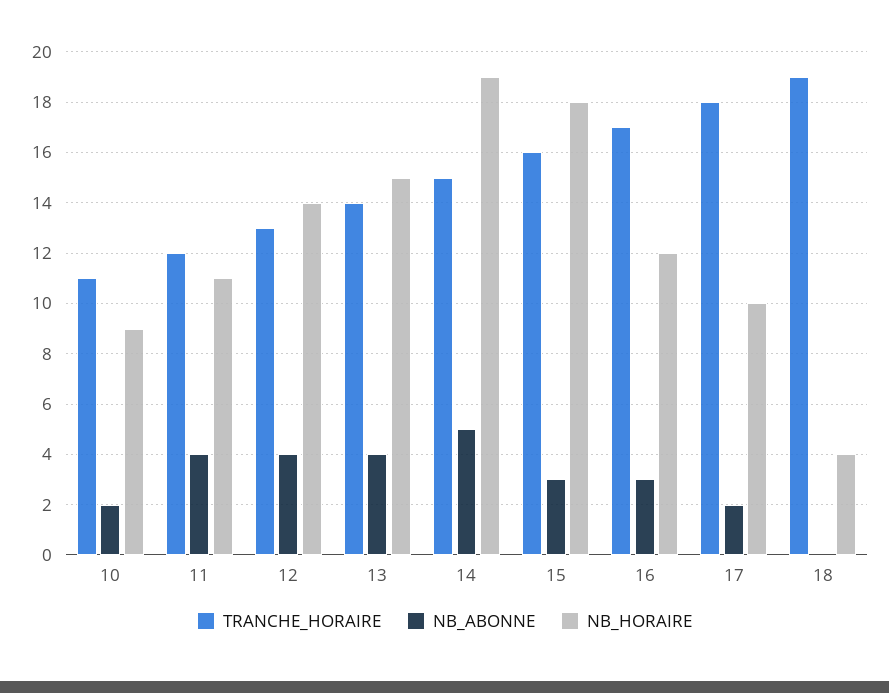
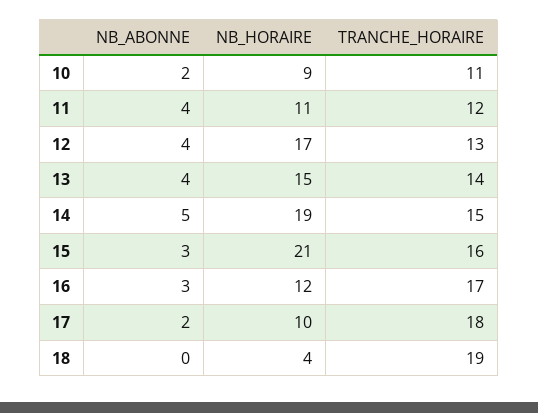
NB_HORAIRE, 12: 14 -> 17
NB_HORAIRE, 15: 18 -> 21

